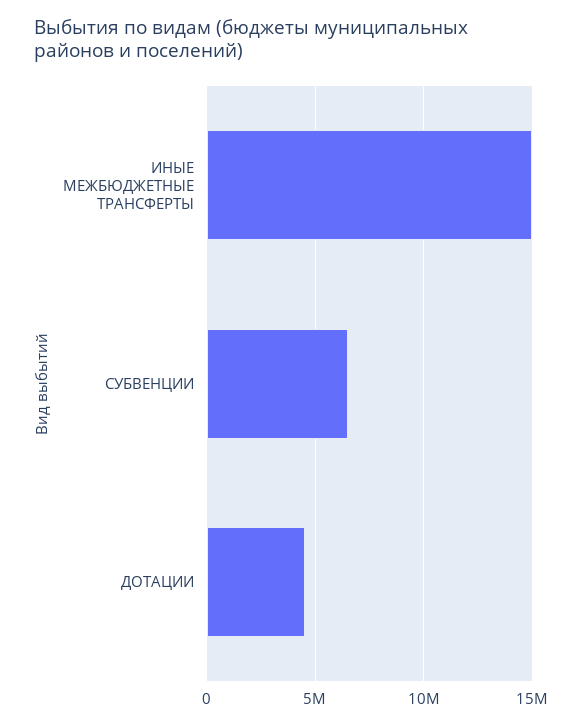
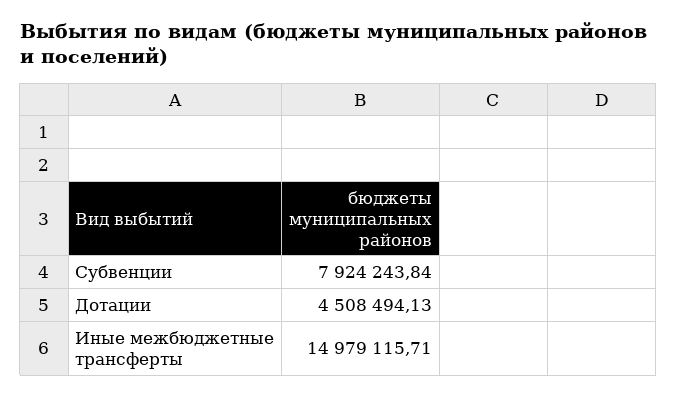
СУБВЕНЦИИ: 6500000 -> 7924243.84

